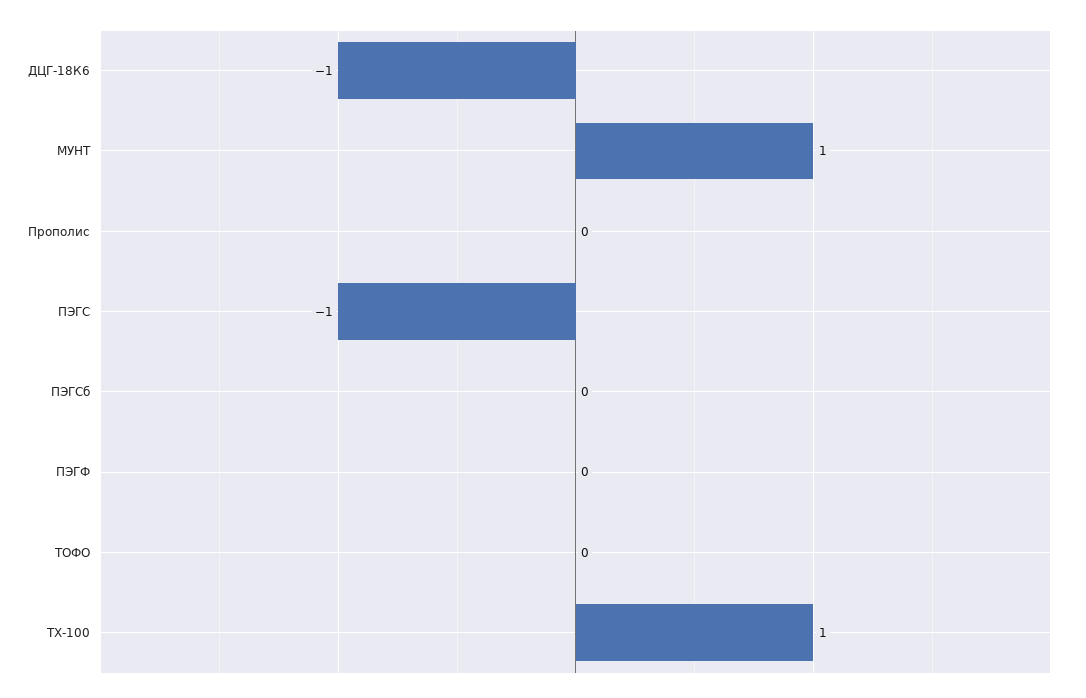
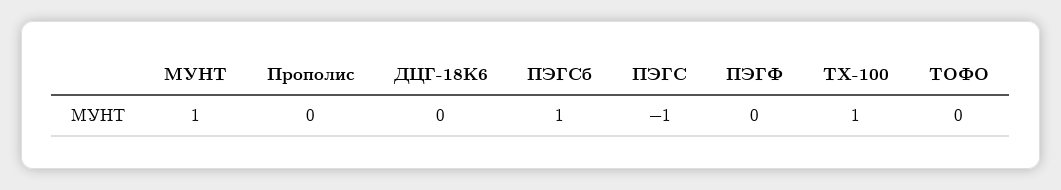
ДЦГ-18К6: -1 -> 0
ПЭГСб: 0 -> 1

